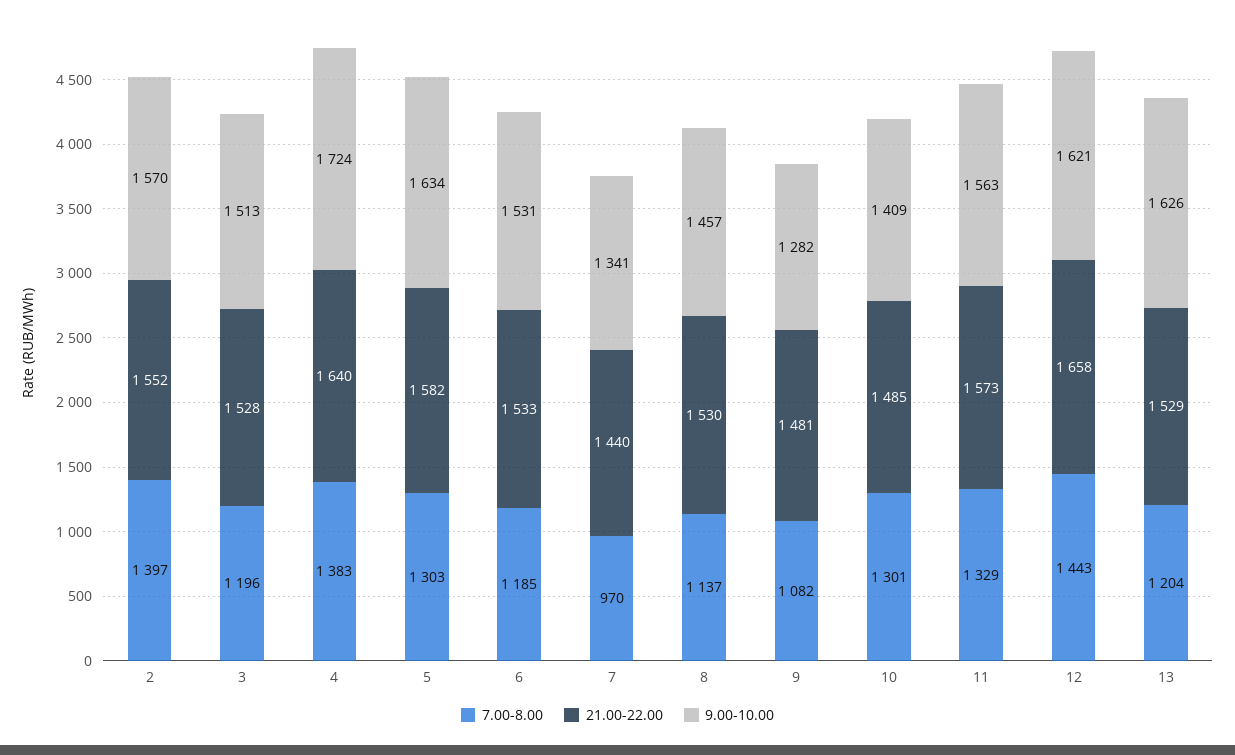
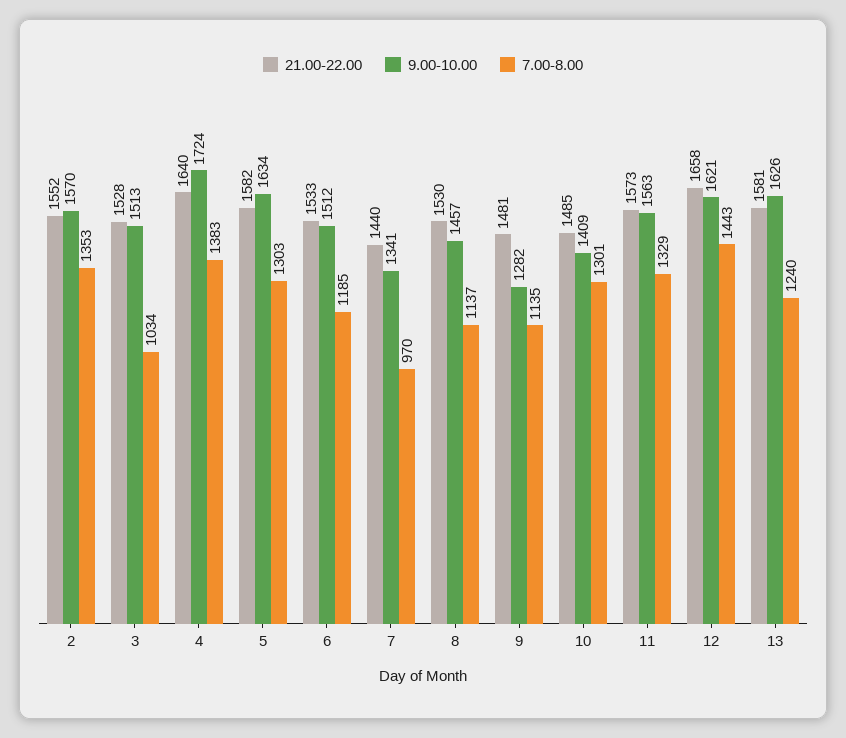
7.00-8.00, 2: 1397 -> 1353
7.00-8.00, 3: 1196 -> 1034
9.00-10.00, 6: 1531 -> 1512
7.00-8.00, 9: 1082 -> 1135
7.00-8.00, 13: 1204 -> 1240
21.00-22.00, 13: 1529 -> 1581

